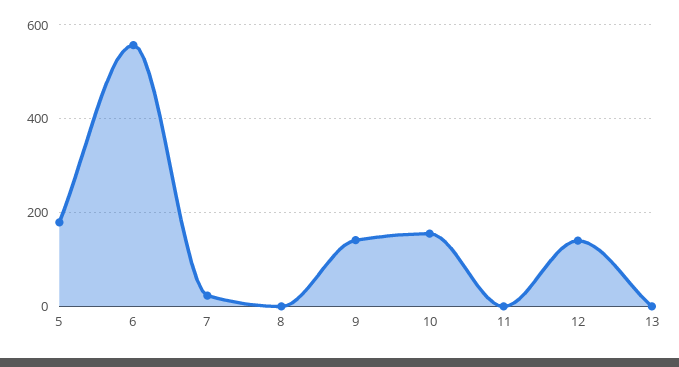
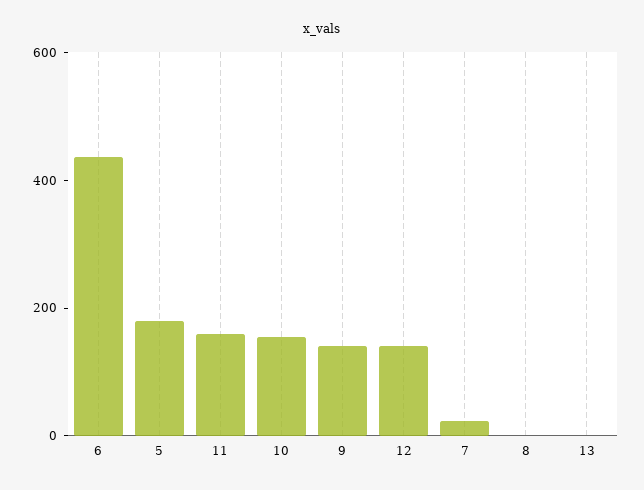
6: 560 -> 450
11: 0 -> 150

